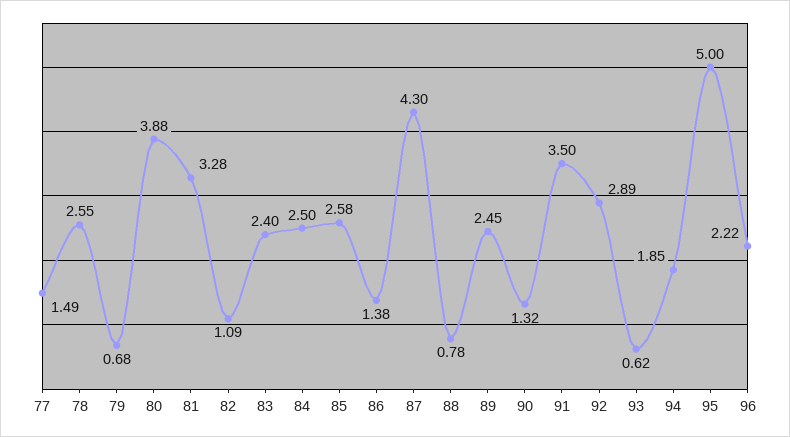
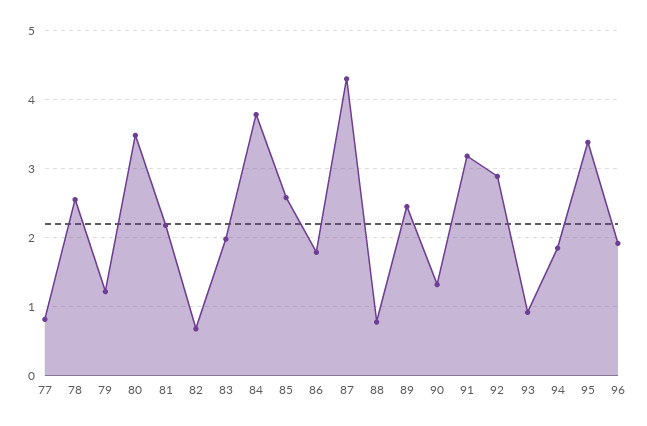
77: 1.49 -> 0.8
79: 0.68 -> 1.2
80: 3.88 -> 3.5
81: 3.28 -> 2.2
82: 1.09 -> 0.7
83: 2.4 -> 2
84: 2.5 -> 3.8
86: 1.38 -> 1.8
91: 3.5 -> 3.2
93: 0.62 -> 0.9
95: 5 -> 3.4
96: 2.22 -> 1.9

